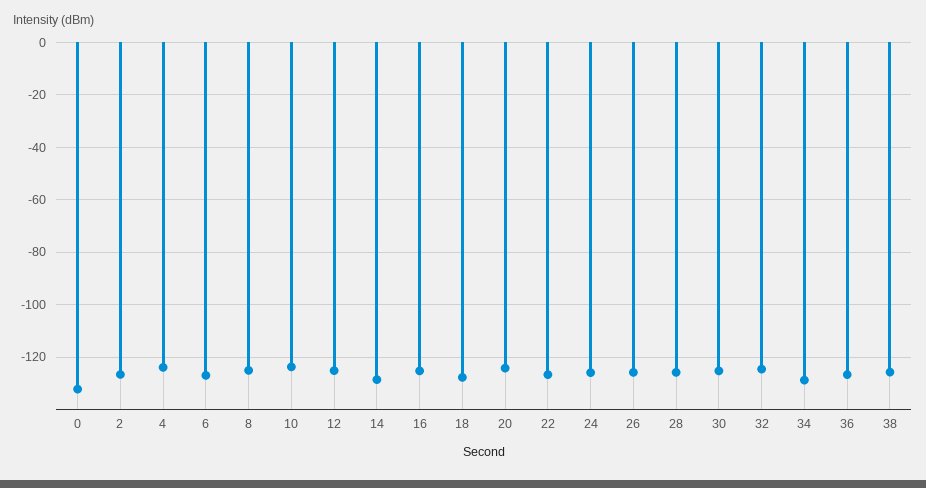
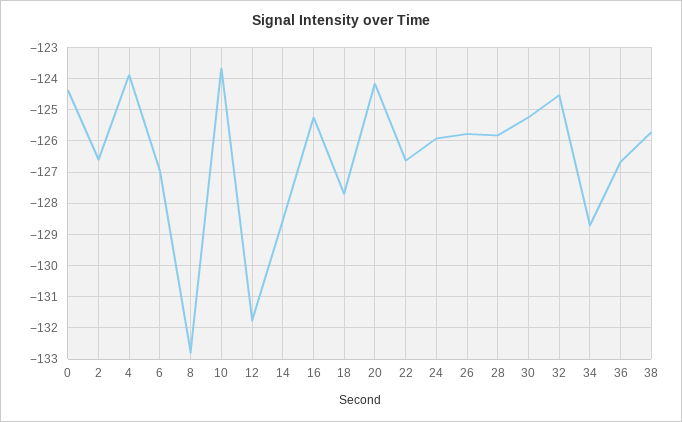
0: -132.5 -> -124.4
8: -125 -> -132.8
12: -125 -> -131.8

